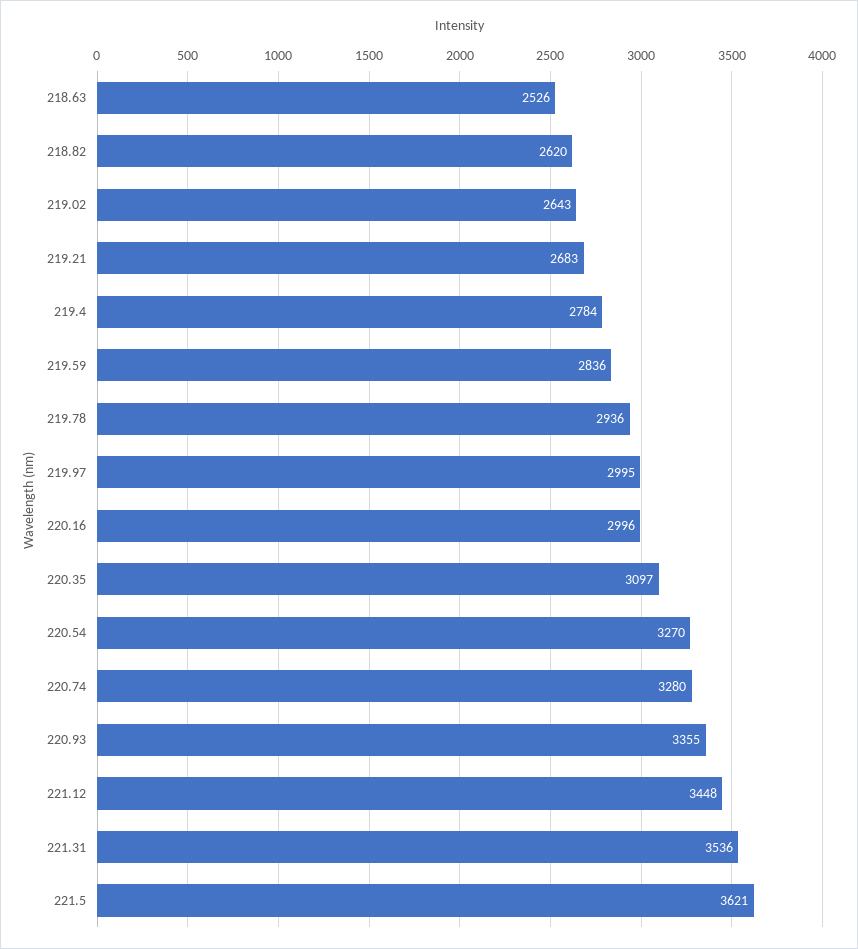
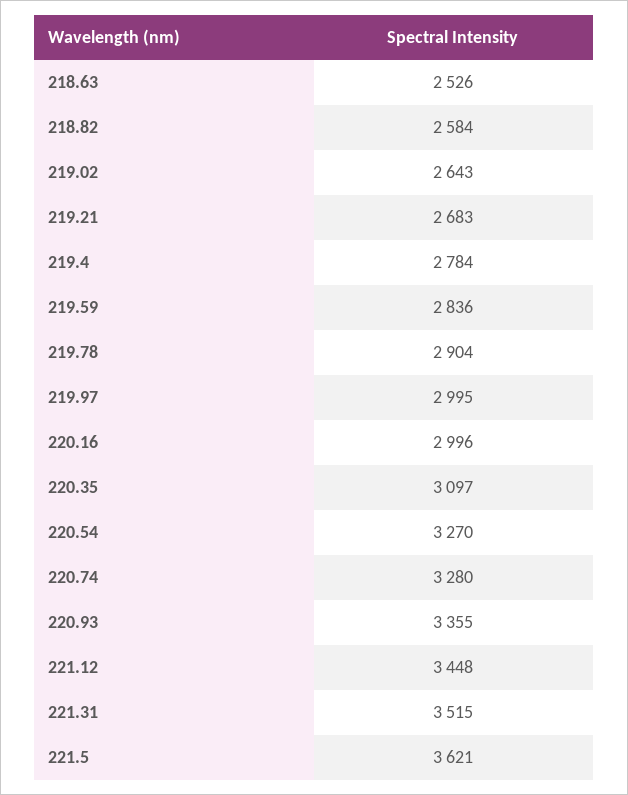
218.82: 2620 -> 2584
219.78: 2936 -> 2904
221.31: 3536 -> 3515

